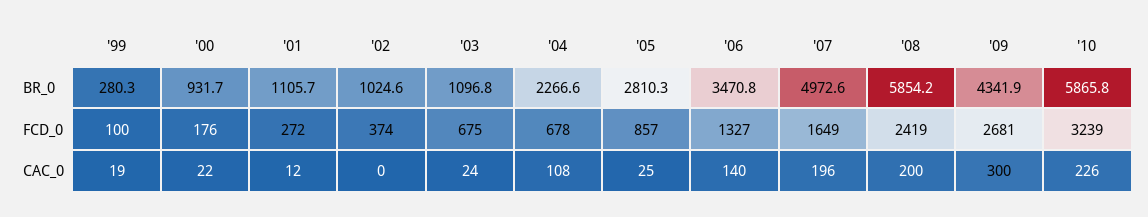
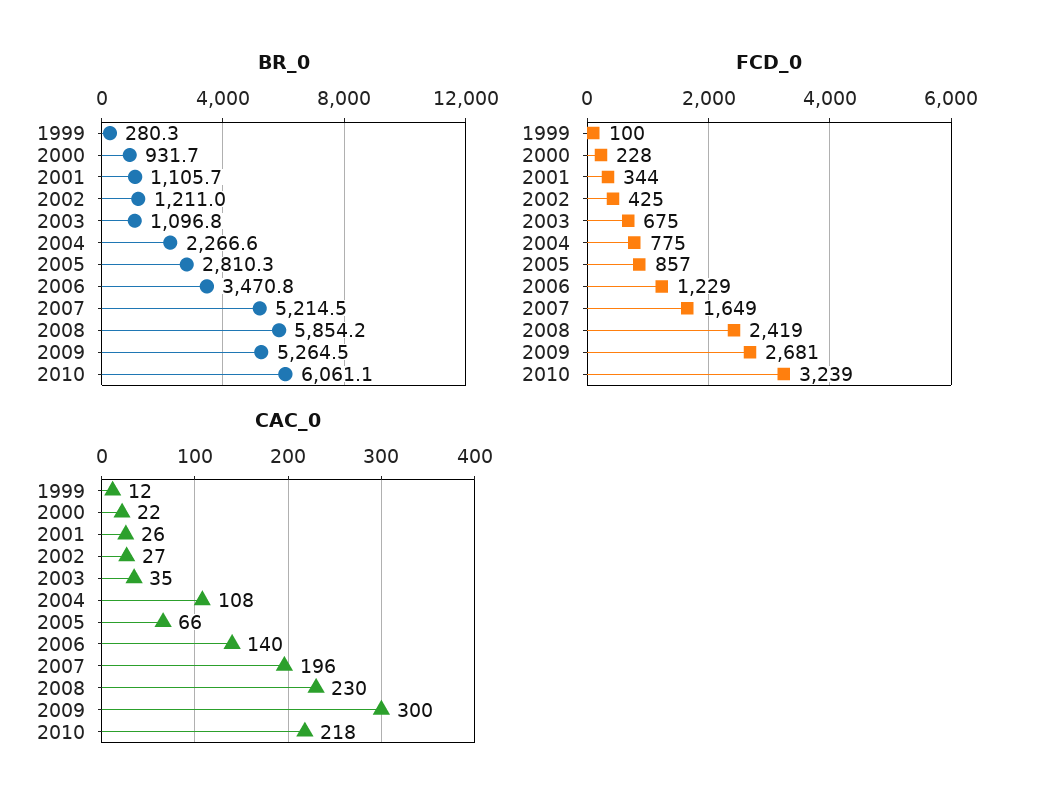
BR_0, '02: 1024.6 -> 1211
BR_0, '07: 4972.6 -> 5214.5
BR_0, '09: 4341.9 -> 5264.5
BR_0, '10: 5865.8 -> 6061.1
FCD_0, '00: 176 -> 228
FCD_0, '01: 272 -> 344
FCD_0, '02: 374 -> 425
FCD_0, '04: 678 -> 775
FCD_0, '06: 1327 -> 1229
CAC_0, '99: 19 -> 12
CAC_0, '01: 12 -> 26
CAC_0, '02: 0 -> 27
CAC_0, '03: 24 -> 35
CAC_0, '05: 25 -> 66
CAC_0, '08: 200 -> 230
CAC_0, '10: 226 -> 218

